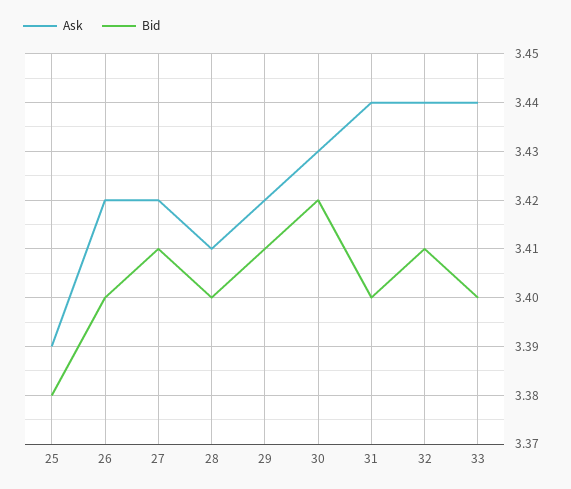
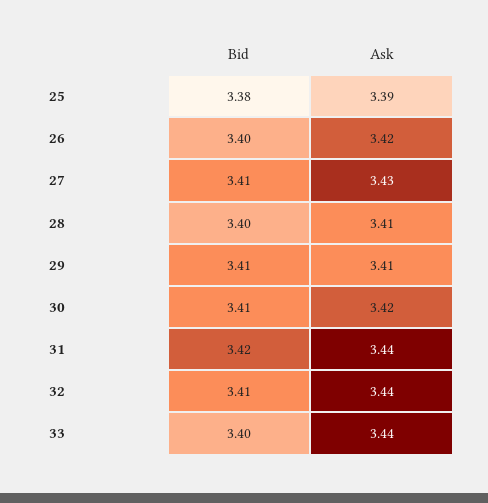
Ask, 27: 3.42 -> 3.43
Ask, 29: 3.42 -> 3.41
Ask, 30: 3.43 -> 3.42
Bid, 30: 3.42 -> 3.41
Bid, 31: 3.4 -> 3.42

